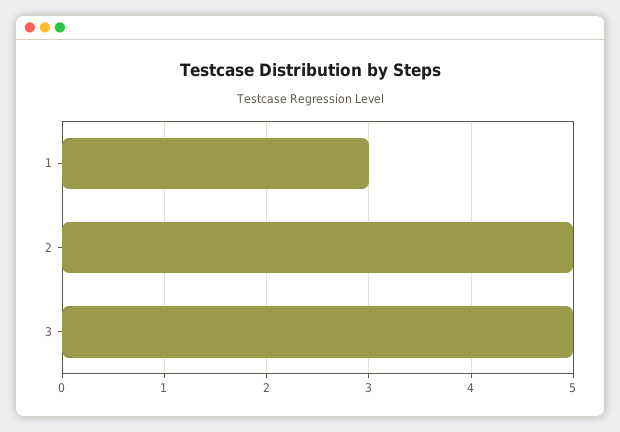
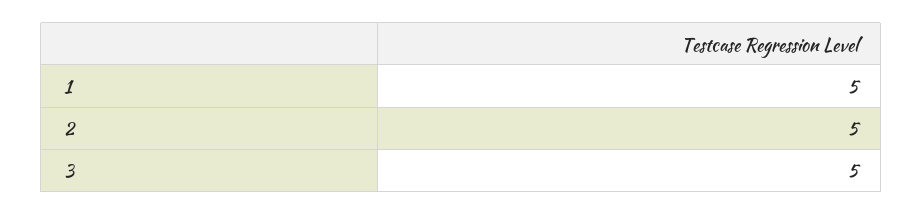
1: 3 -> 5

